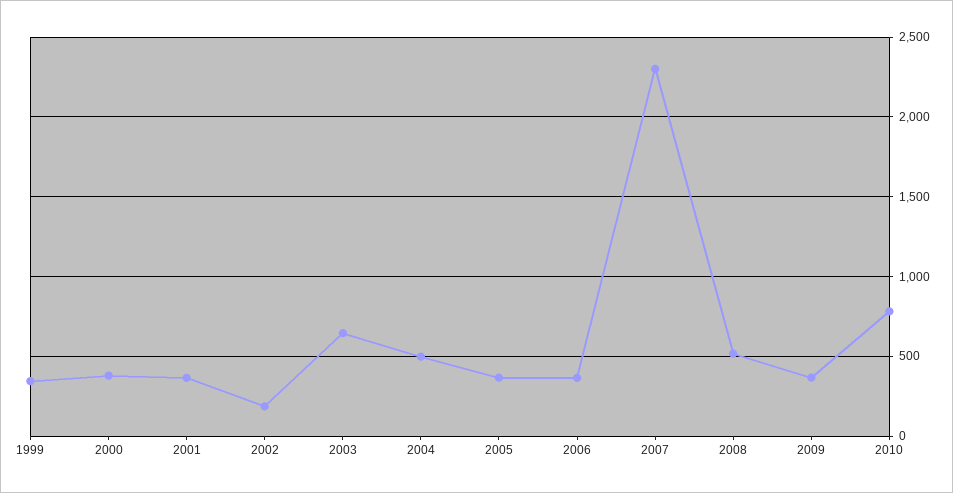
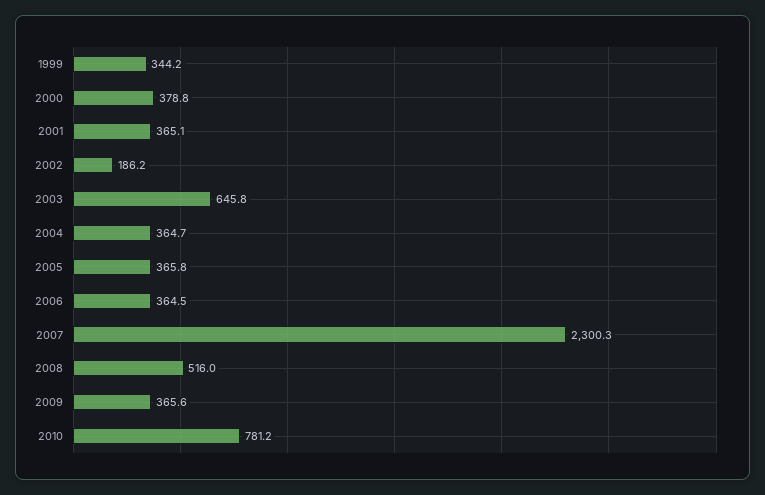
2004: 500 -> 364.7

